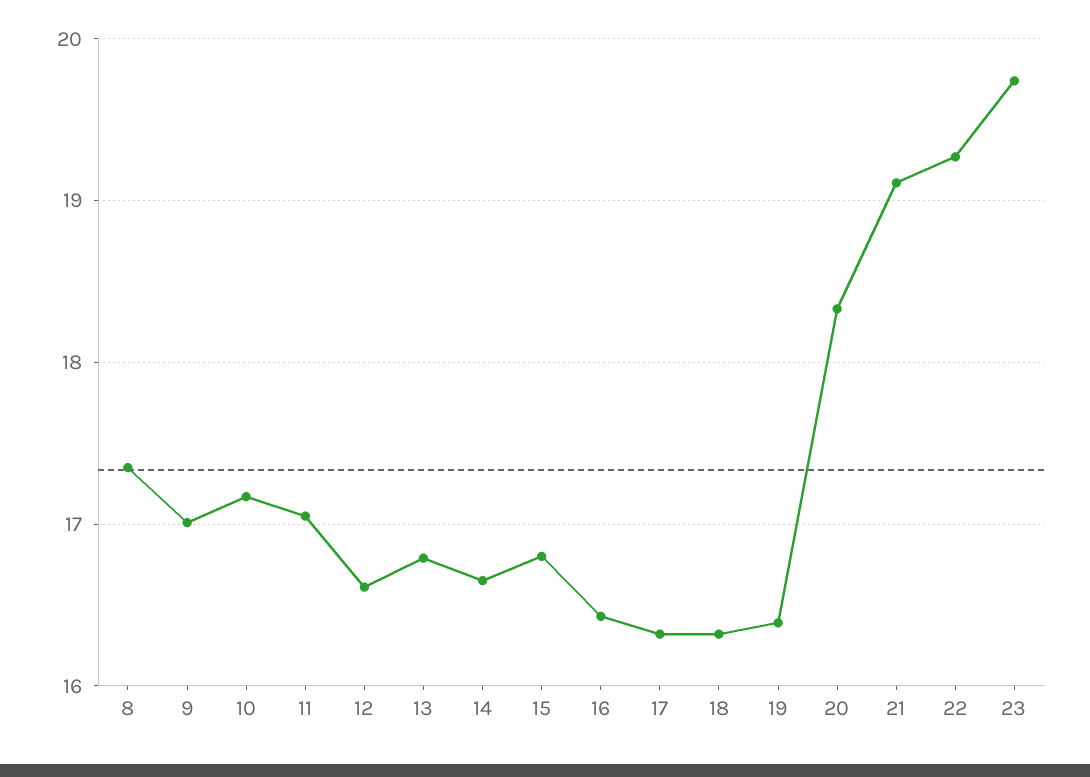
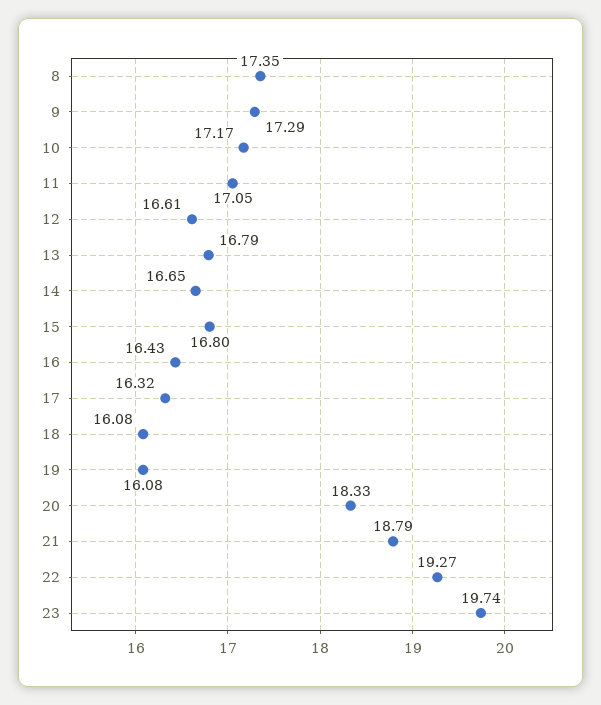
9: 17 -> 17.29
18: 16.3 -> 16.08
19: 16.4 -> 16.08
21: 19.1 -> 18.79

